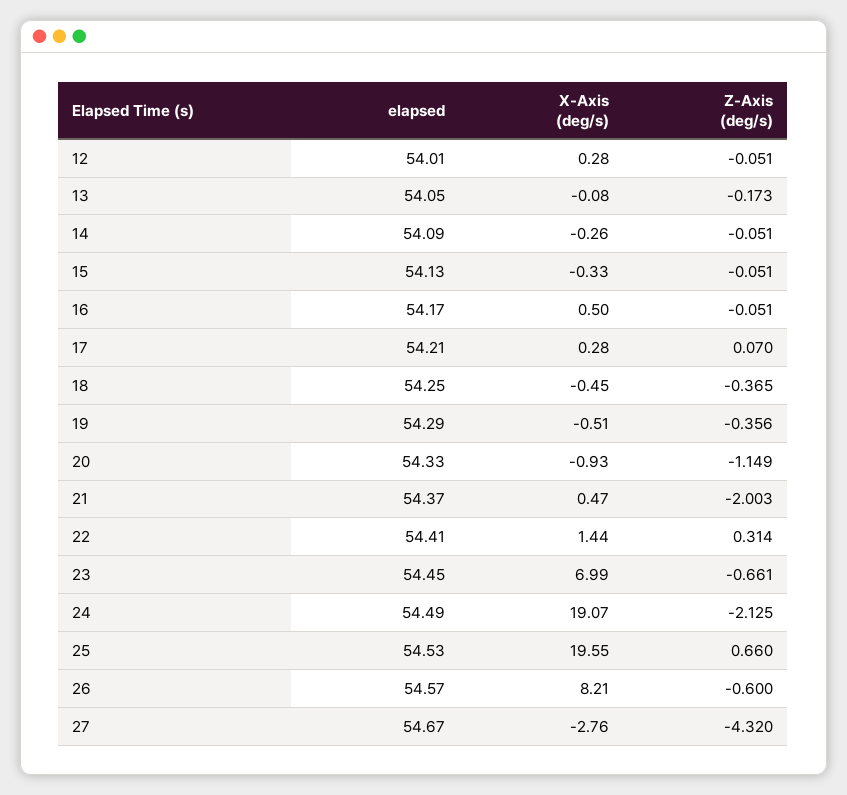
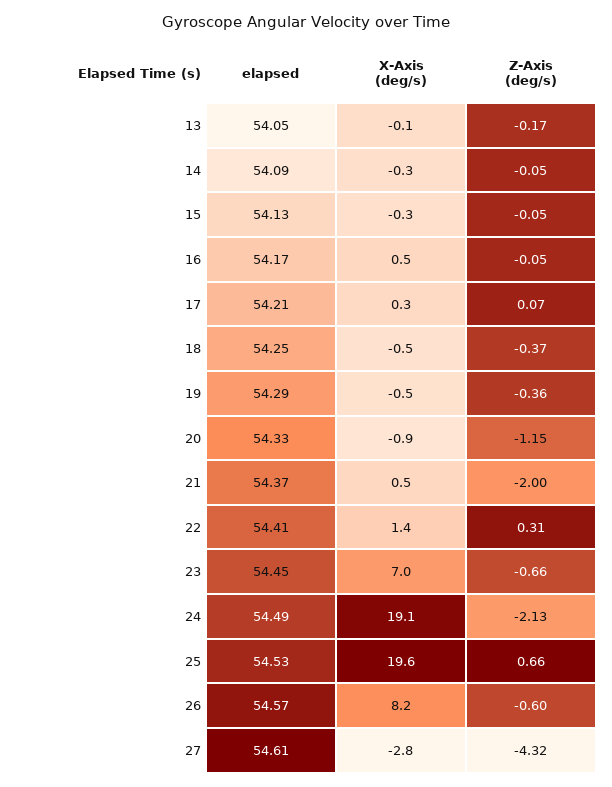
elapsed, 12: 54.01 -> none
X-Axis (deg/s), 12: 0.28 -> none
Z-Axis (deg/s), 12: -0.051 -> none
elapsed, 27: 54.67 -> 54.61

